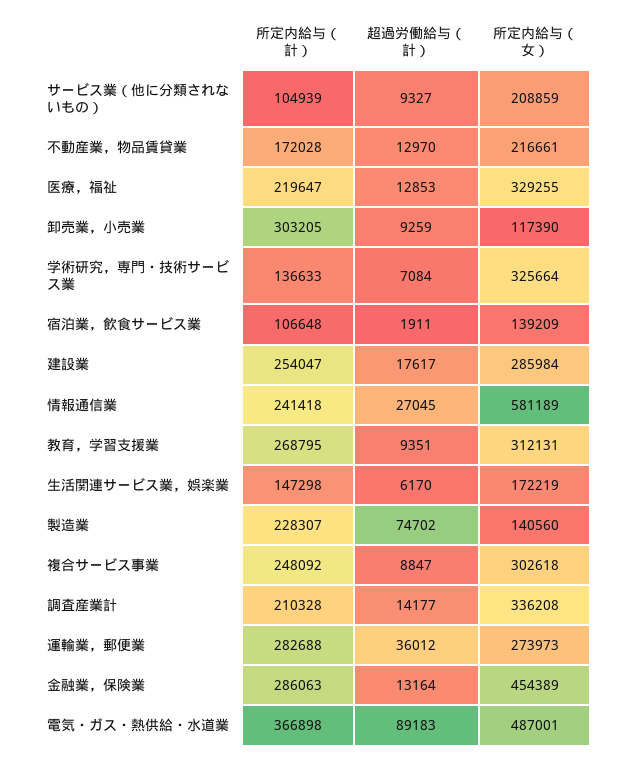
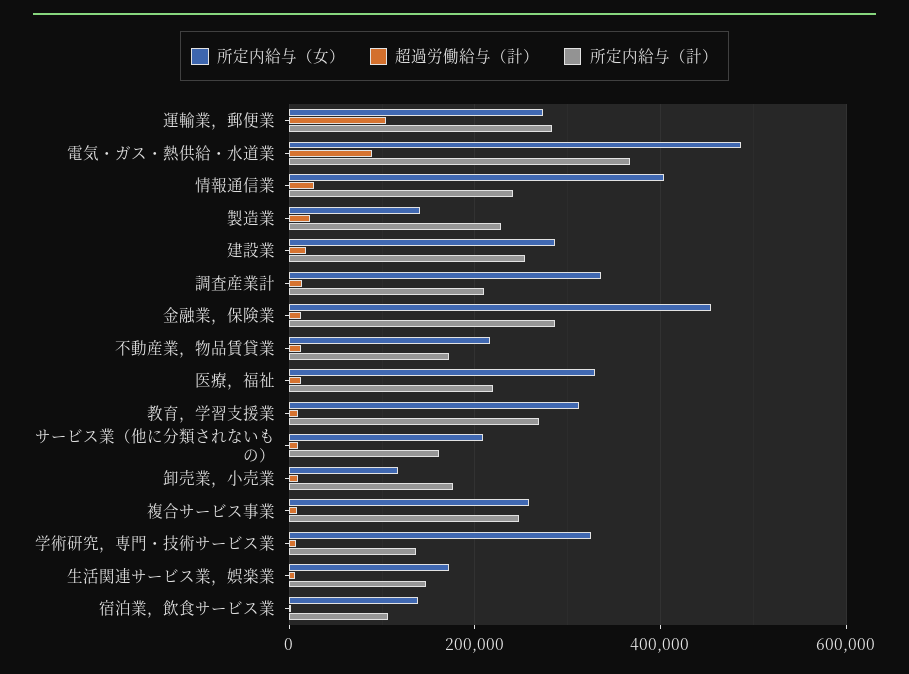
所定内給与（計）, サービス業（他に分類されないもの）: 104939 -> 160000
所定内給与（計）, 卸売業，小売業: 303205 -> 180000
所定内給与（女）, 情報通信業: 581189 -> 400000
超過労働給与（計）, 製造業: 74702 -> 20000
所定内給与（女）, 複合サービス事業: 302618 -> 260000
超過労働給与（計）, 運輸業，郵便業: 36012 -> 100000

